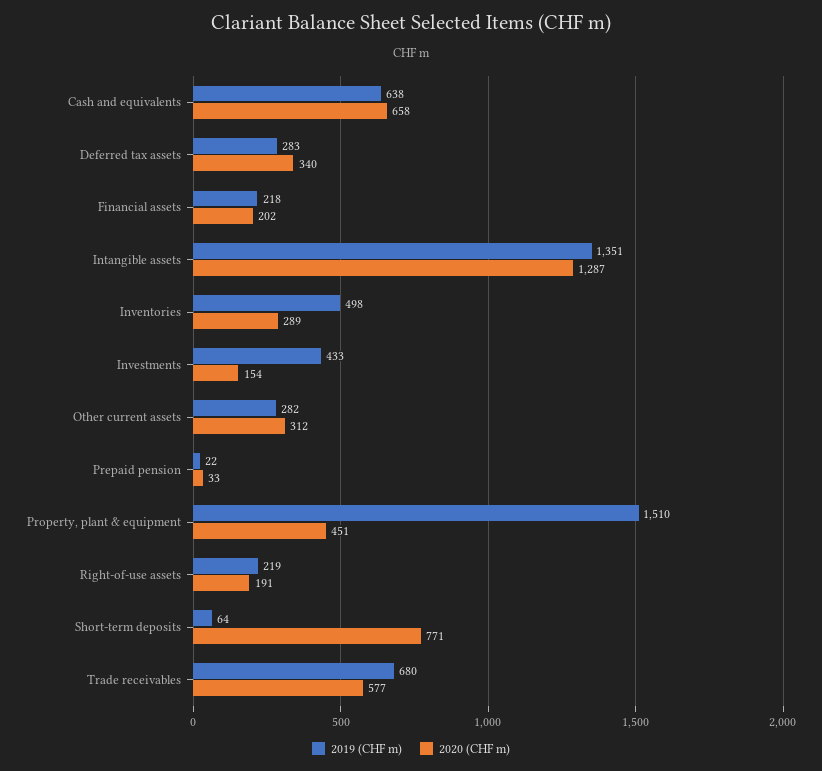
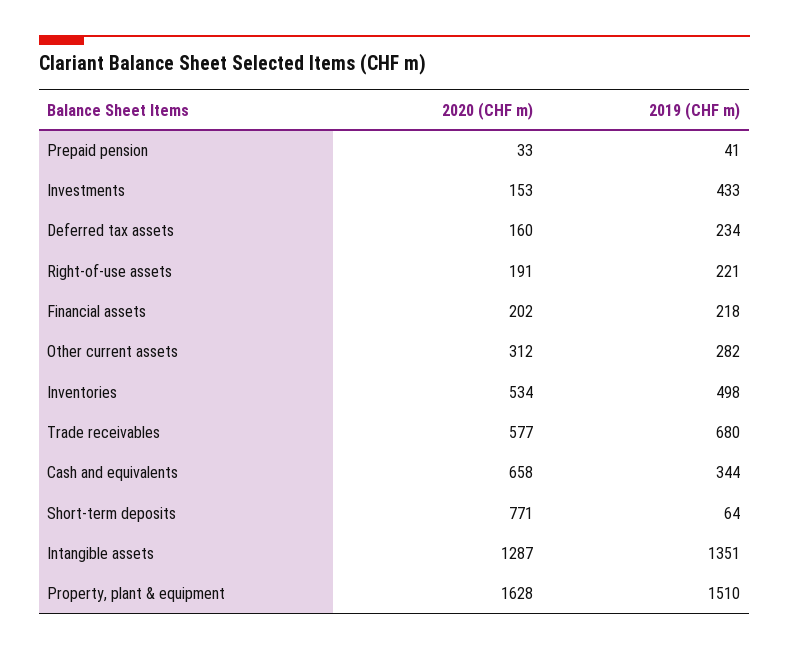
2019 (CHF m), Cash and equivalents: 638 -> 344
2019 (CHF m), Deferred tax assets: 283 -> 234
2020 (CHF m), Deferred tax assets: 340 -> 160
2020 (CHF m), Inventories: 289 -> 534
2020 (CHF m), Investments: 154 -> 153
2019 (CHF m), Prepaid pension: 22 -> 41
2020 (CHF m), Property, plant & equipment: 451 -> 1628
2019 (CHF m), Right-of-use assets: 219 -> 221

